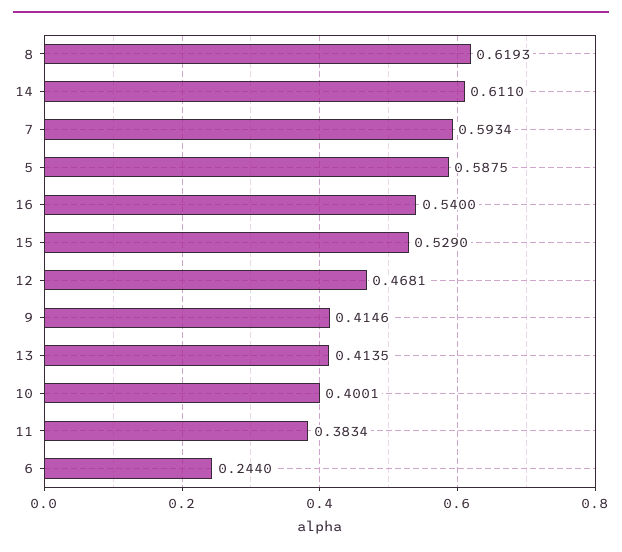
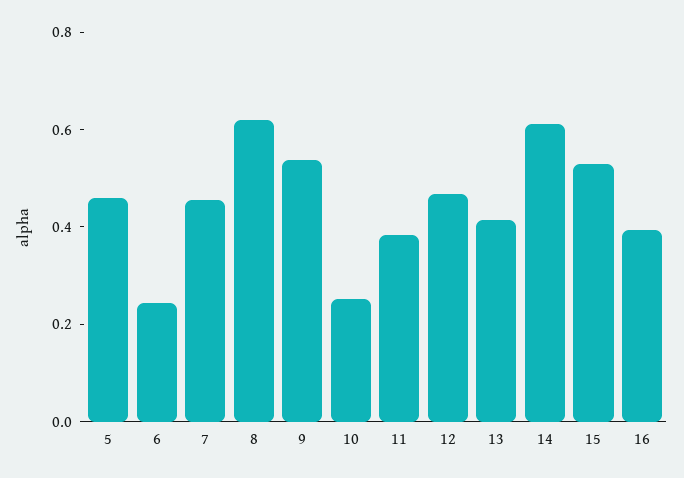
7: 0.5934 -> 0.45
5: 0.5875 -> 0.45
16: 0.54 -> 0.4
9: 0.4146 -> 0.55
10: 0.4001 -> 0.25

